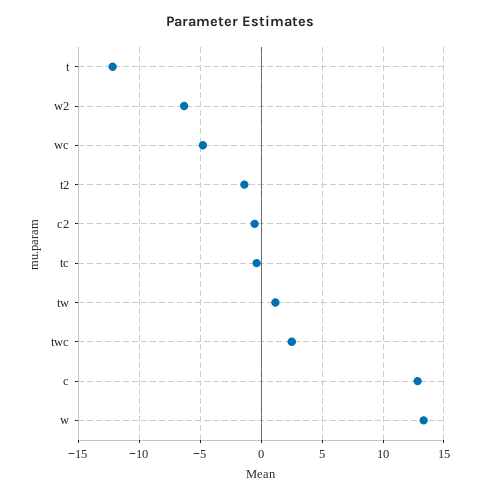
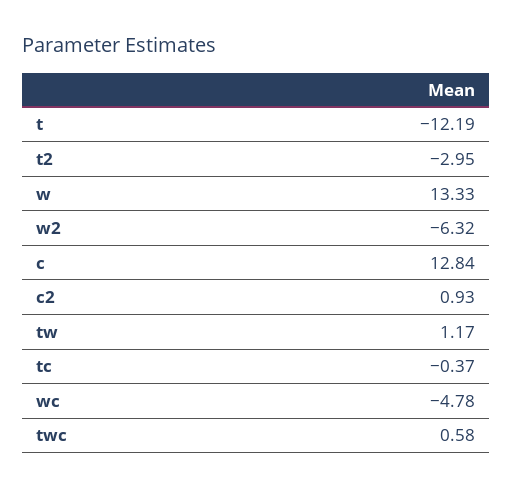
t2: -1.5 -> -2.95
c2: -0.5 -> 0.93
twc: 2.5 -> 0.58

